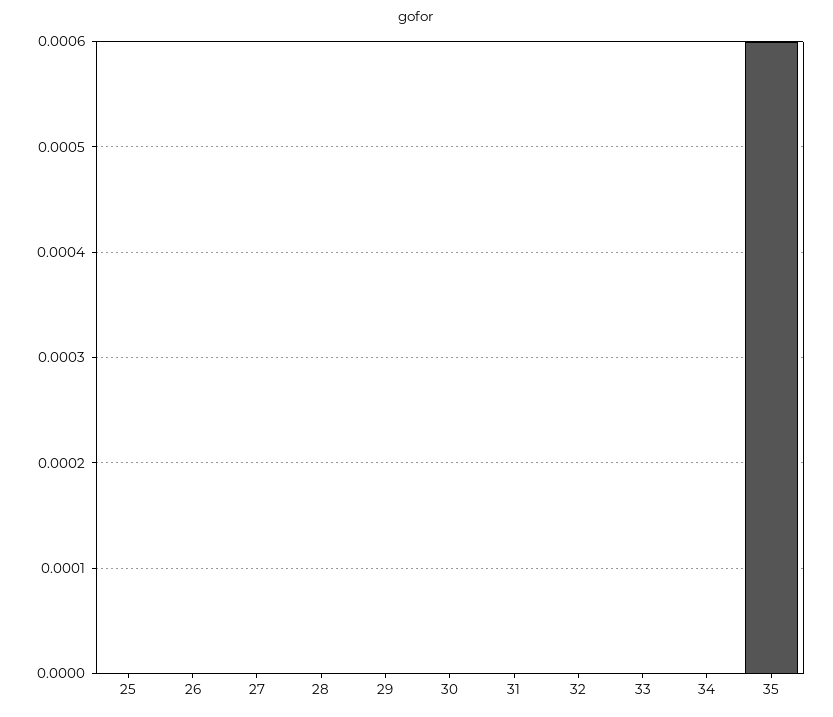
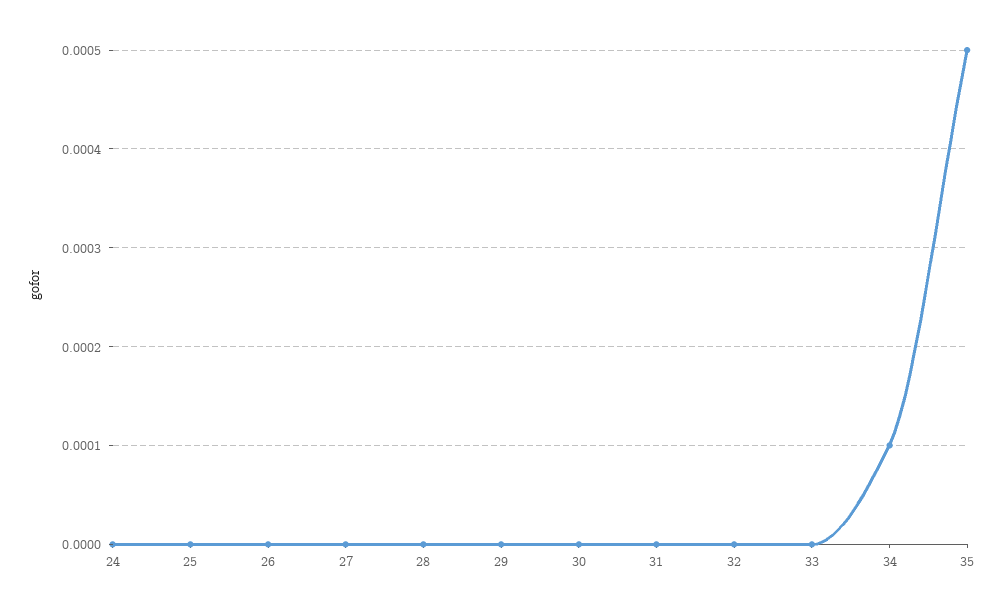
34: 0 -> 0.0001
35: 0.0006 -> 0.0005
24: none -> 0

